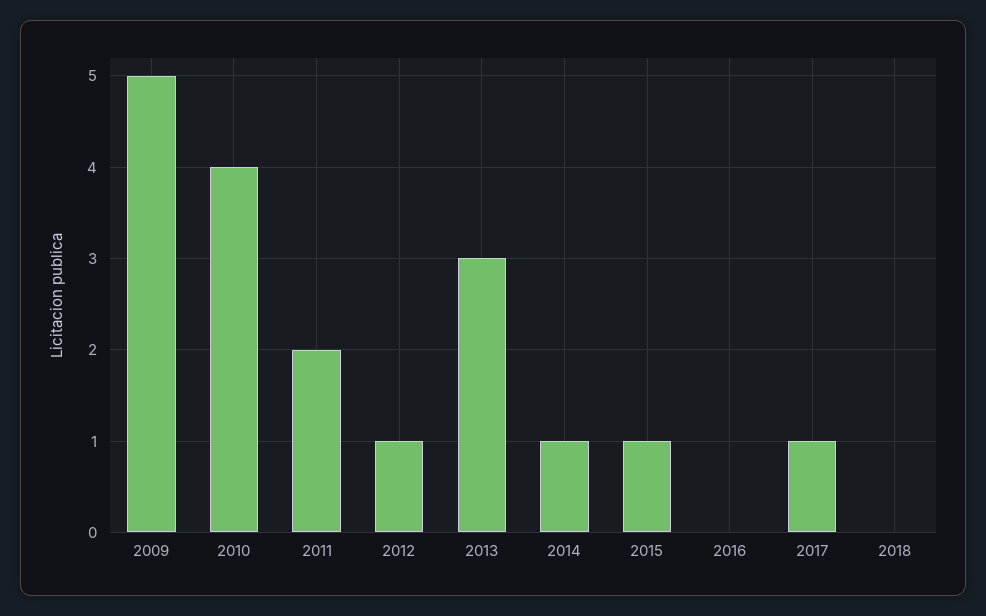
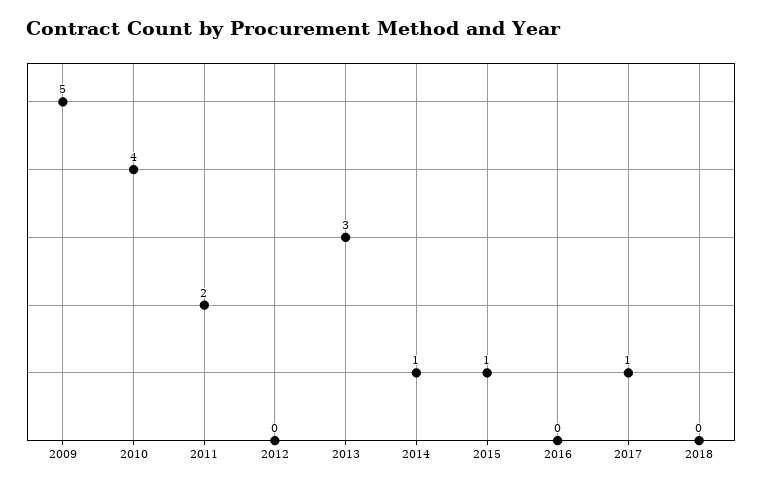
2012: 1 -> 0

